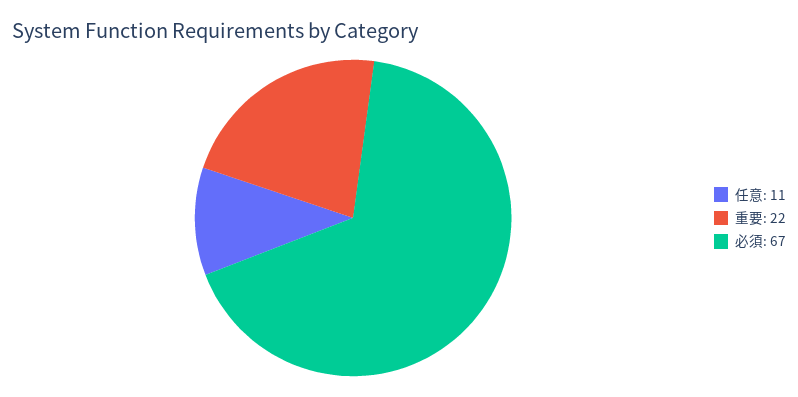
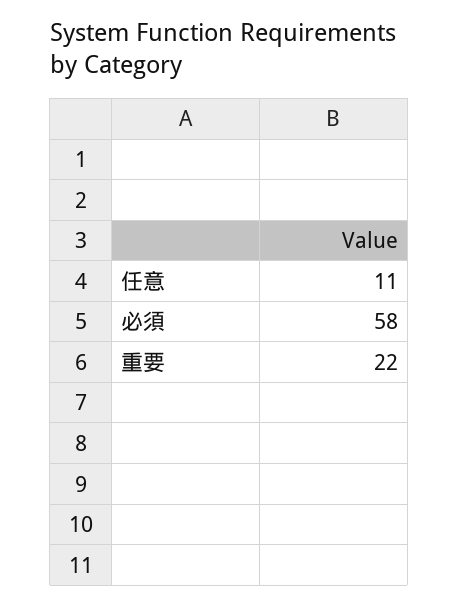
必須: 67 -> 58

